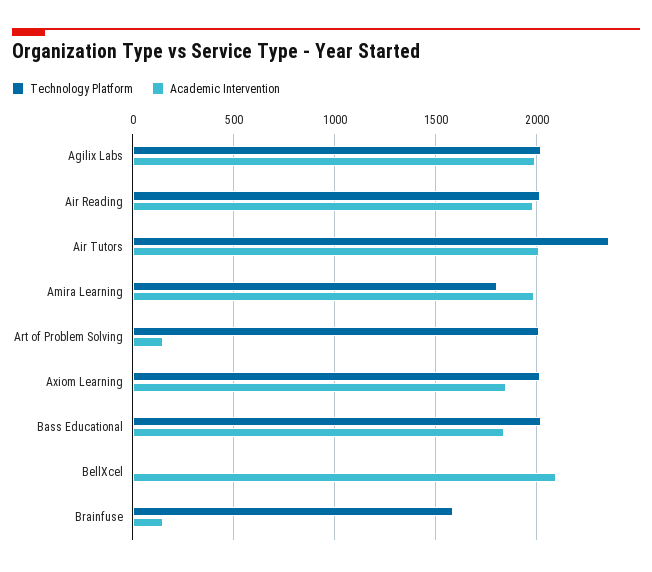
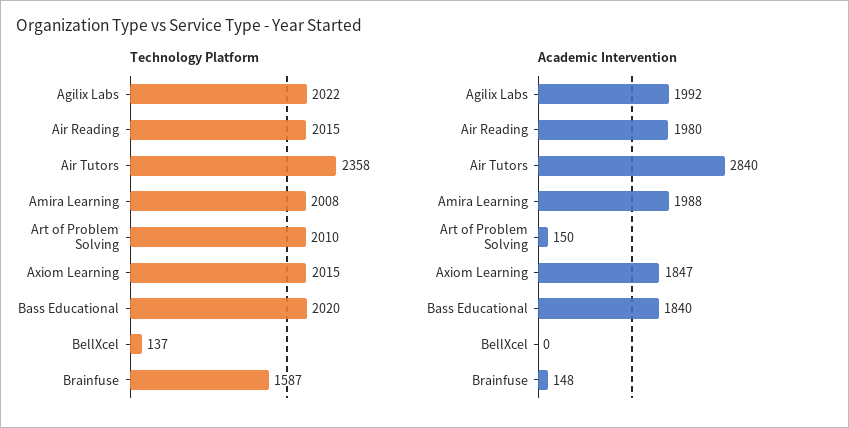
Academic Intervention, Air Tutors: 2000 -> 2840
Technology Platform, Amira Learning: 1800 -> 2008
Technology Platform, BellXcel: 0 -> 137
Academic Intervention, BellXcel: 2100 -> 0

